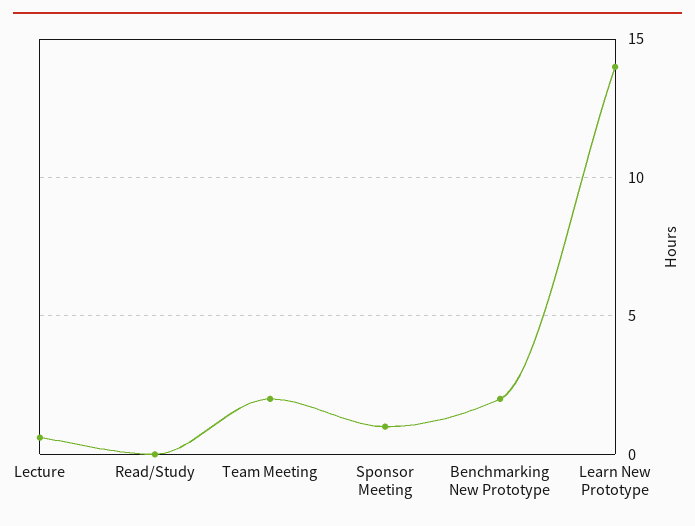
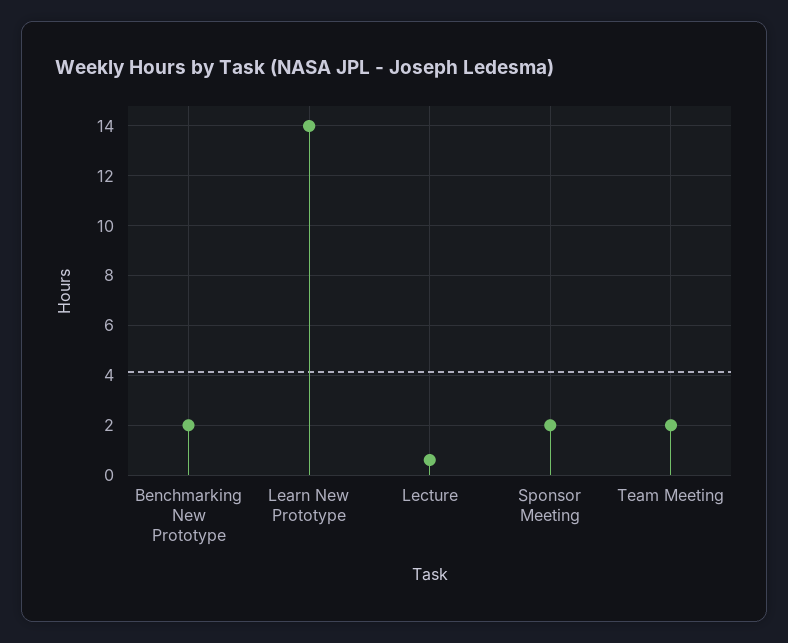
Read/Study: 0 -> none
Sponsor Meeting: 1 -> 2

